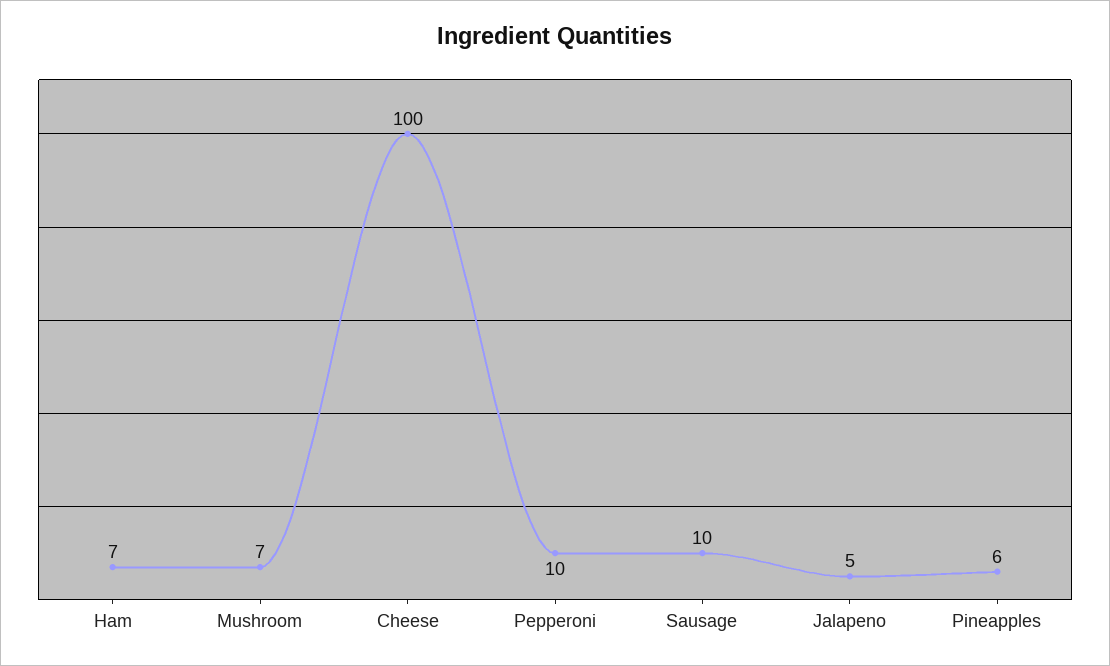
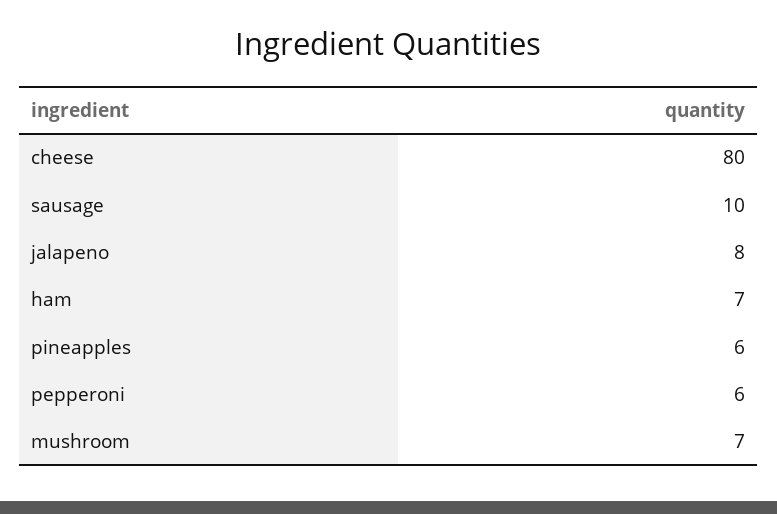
Cheese: 100 -> 80
Pepperoni: 10 -> 6
Jalapeno: 5 -> 8

